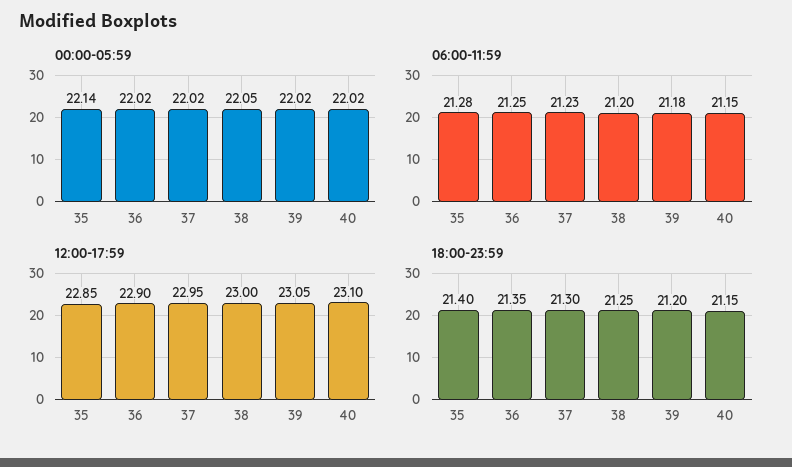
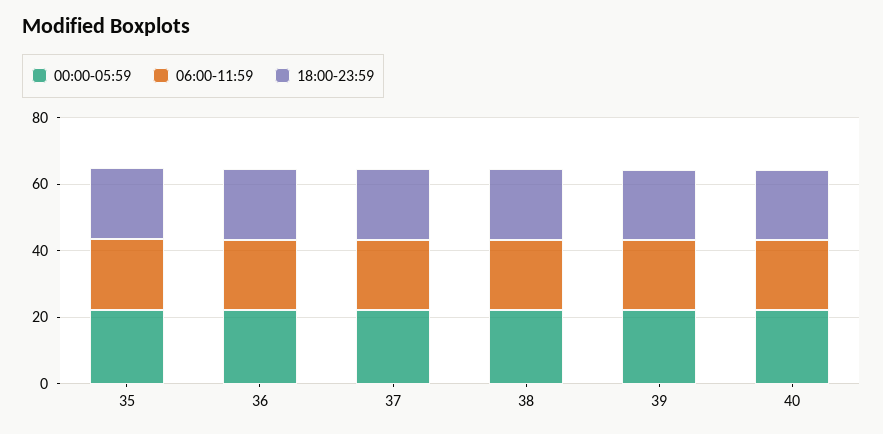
12:00-17:59, 35: 22.85 -> none
12:00-17:59, 36: 22.9 -> none
12:00-17:59, 37: 22.95 -> none
12:00-17:59, 38: 23 -> none
12:00-17:59, 39: 23.05 -> none
12:00-17:59, 40: 23.1 -> none

